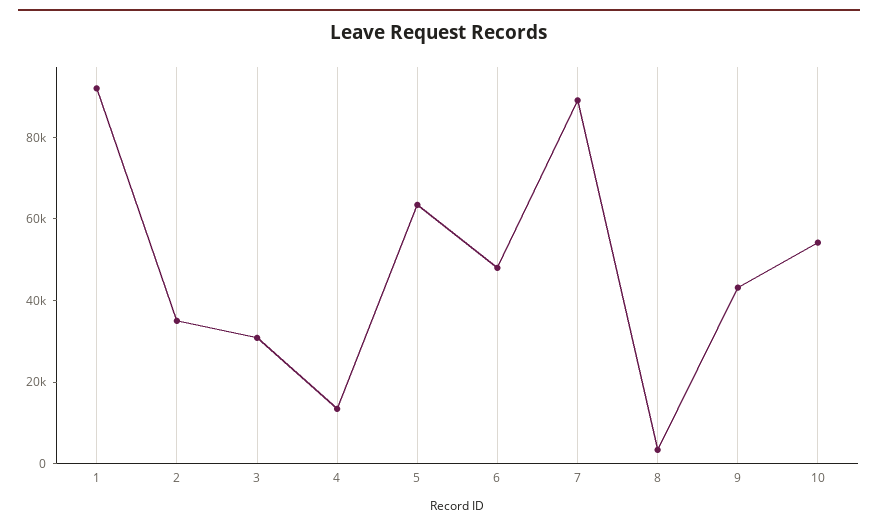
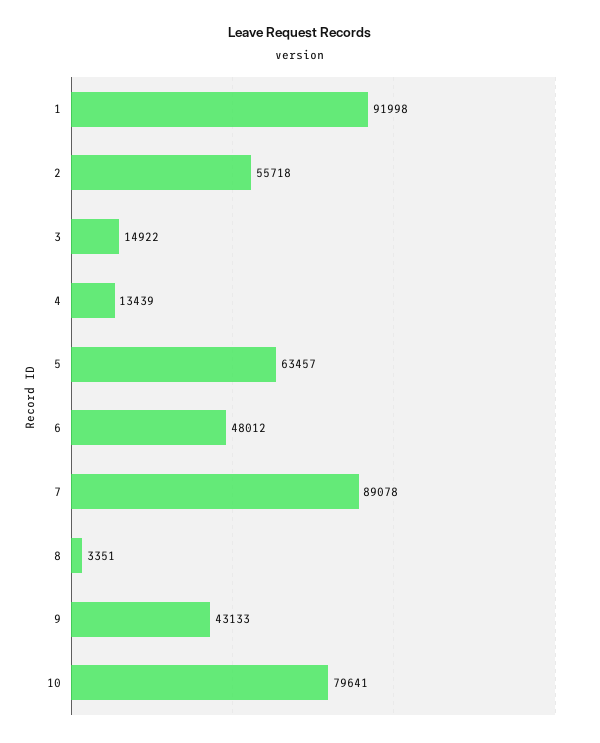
2: 35000 -> 55718
3: 30000 -> 14922
10: 55000 -> 79641

